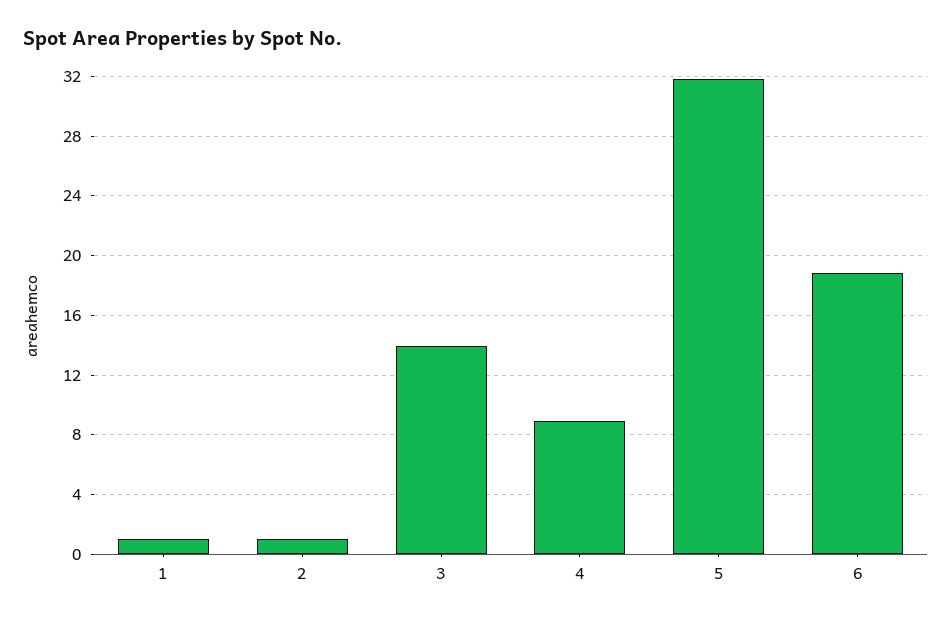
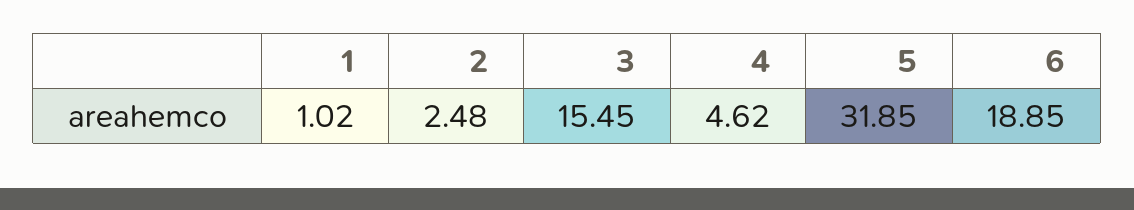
2: 1 -> 2.48
3: 14 -> 15.45
4: 9 -> 4.62

